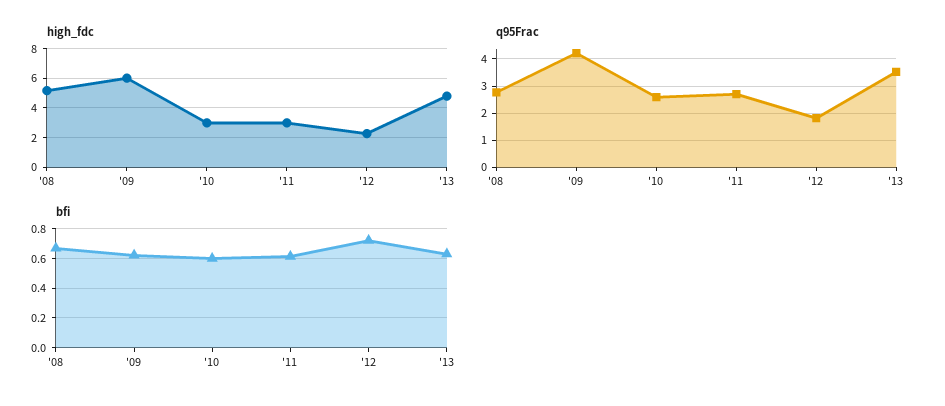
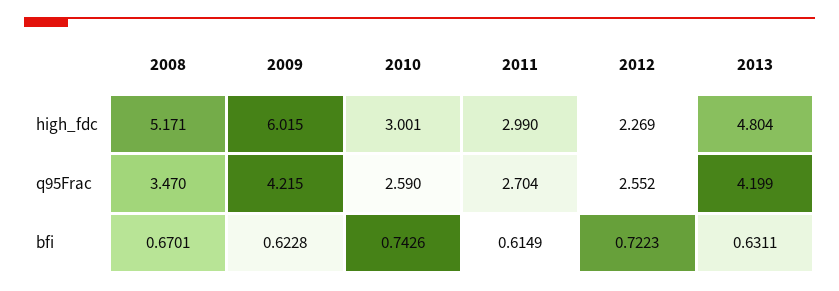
q95Frac, '08: 2.75 -> 3.47
q95Frac, '12: 1.75 -> 2.552
q95Frac, '13: 3.5 -> 4.199
bfi, '10: 0.6 -> 0.7426

